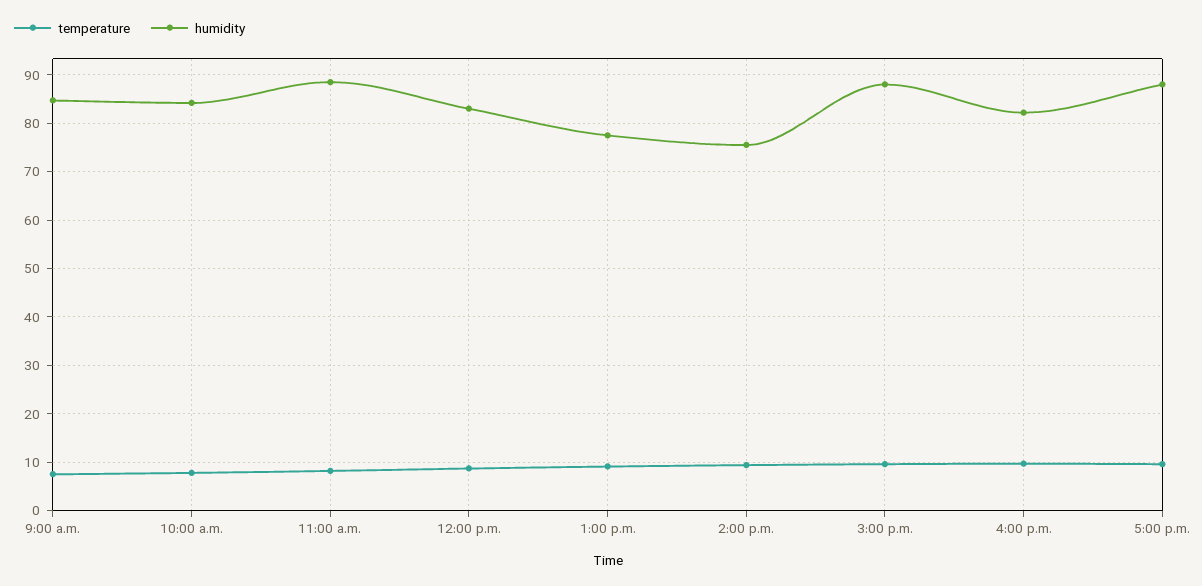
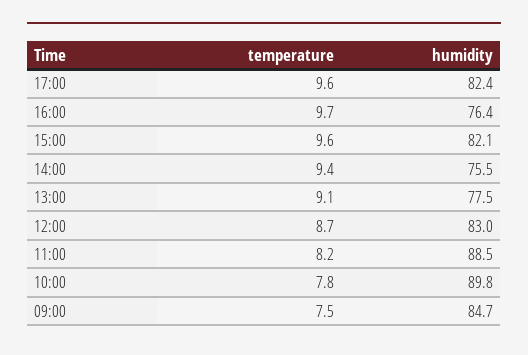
humidity, 10:00 a.m.: 84 -> 89.8
humidity, 3:00 p.m.: 88 -> 82.1
humidity, 4:00 p.m.: 82 -> 76.4
humidity, 5:00 p.m.: 88 -> 82.4

